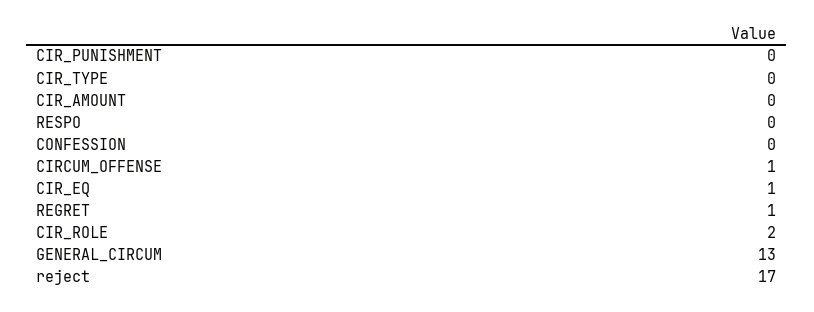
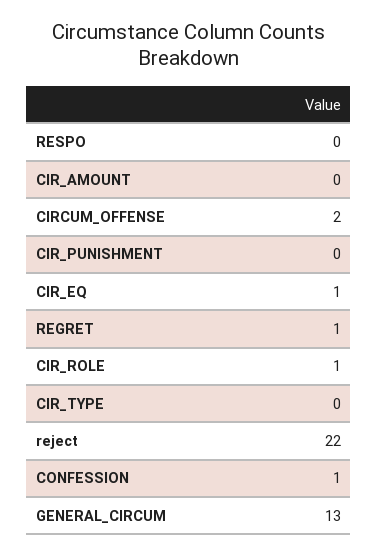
CONFESSION: 0 -> 1
CIRCUM_OFFENSE: 1 -> 2
CIR_ROLE: 2 -> 1
reject: 17 -> 22

